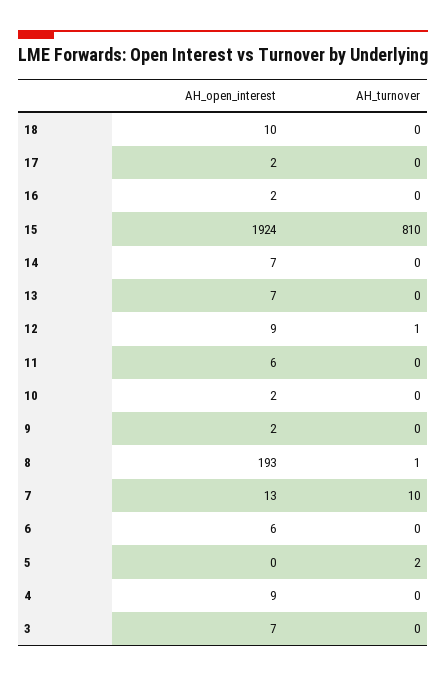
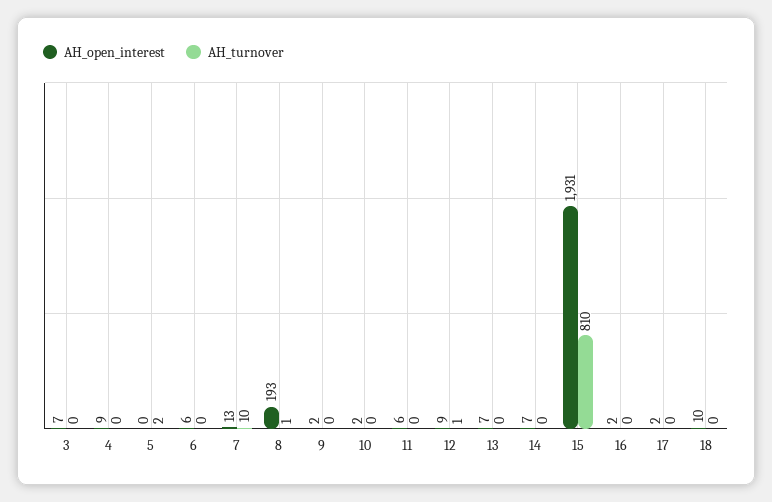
AH_open_interest, 15: 1924 -> 1931

